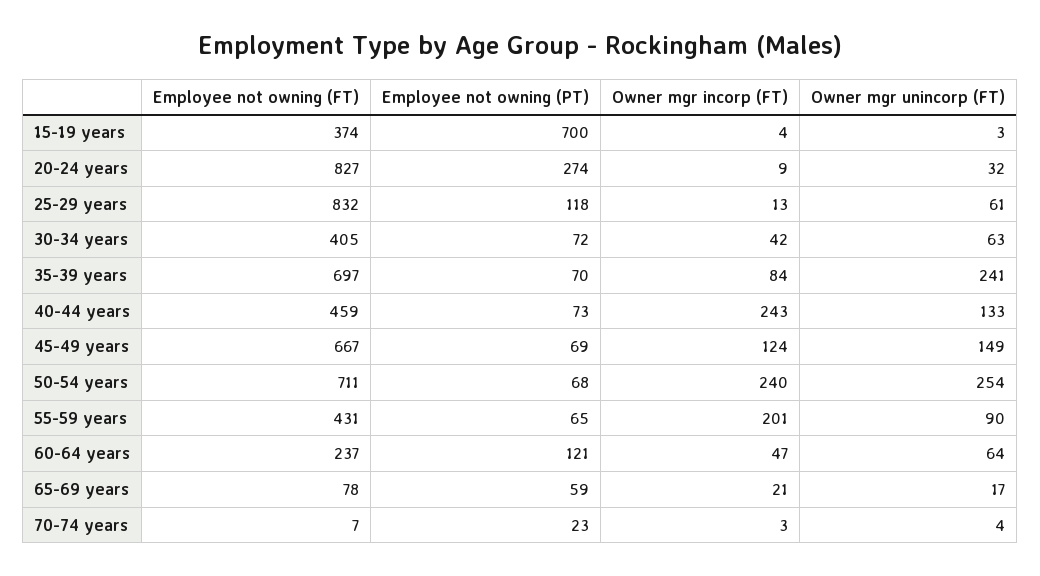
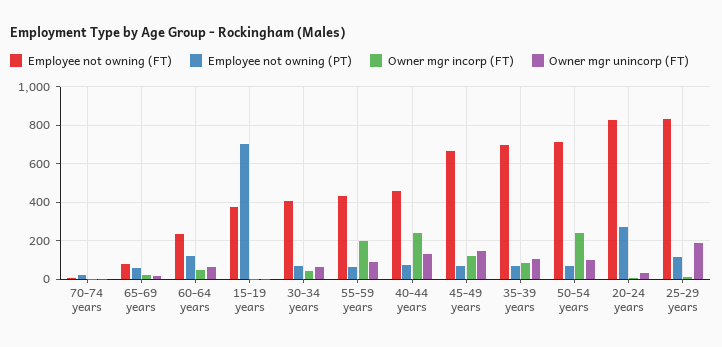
Owner mgr unincorp (FT), 25-29 years: 61 -> 200
Owner mgr unincorp (FT), 35-39 years: 241 -> 100
Owner mgr unincorp (FT), 50-54 years: 254 -> 100

